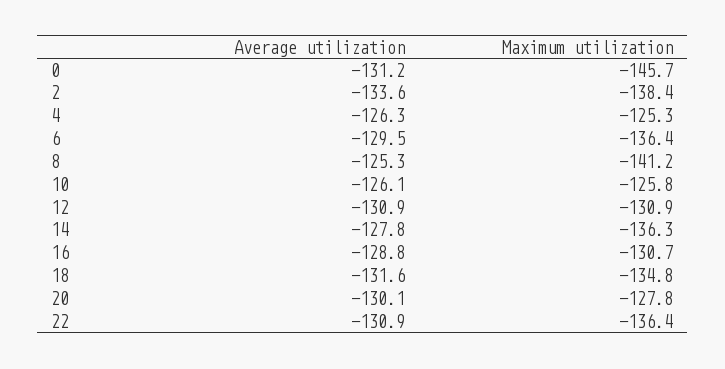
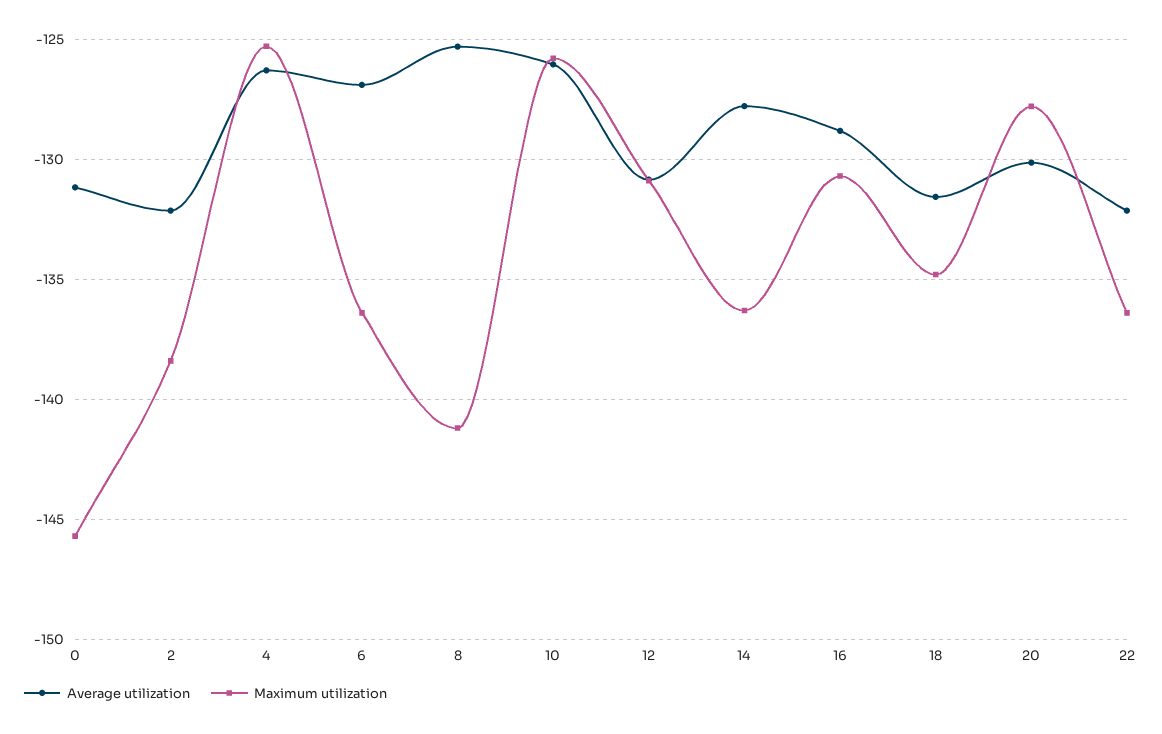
Average utilization, 2: -133.6 -> -132
Average utilization, 6: -129.5 -> -127
Average utilization, 22: -130.9 -> -132

